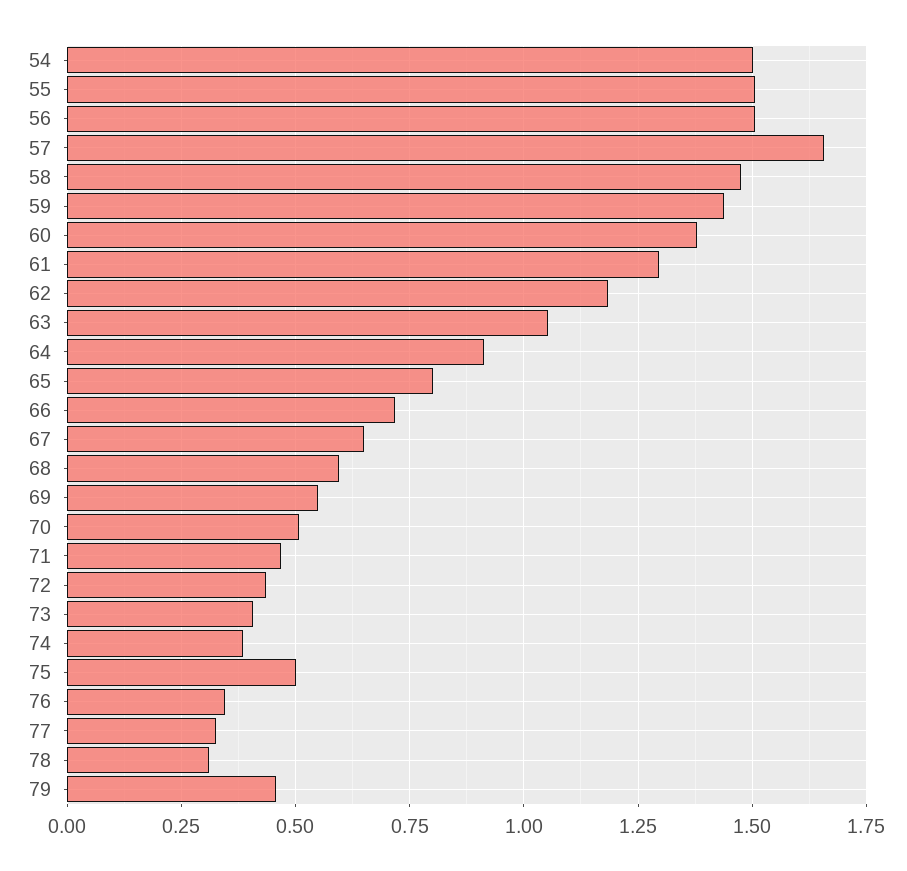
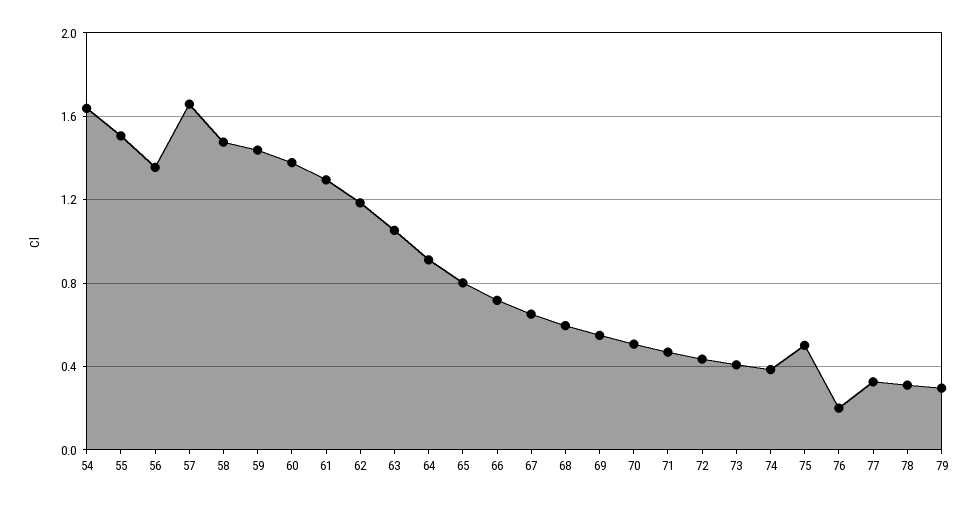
54: 1.5 -> 1.65
56: 1.5 -> 1.35
76: 0.35 -> 0.2
79: 0.45 -> 0.3

